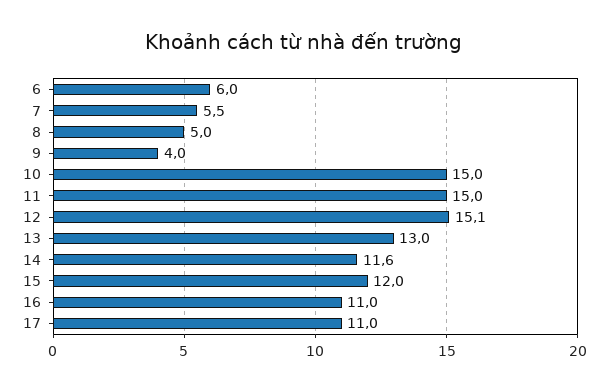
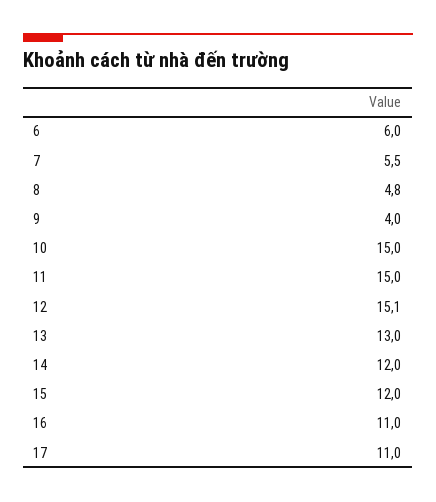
8: 5 -> 4.8
14: 11.6 -> 12

